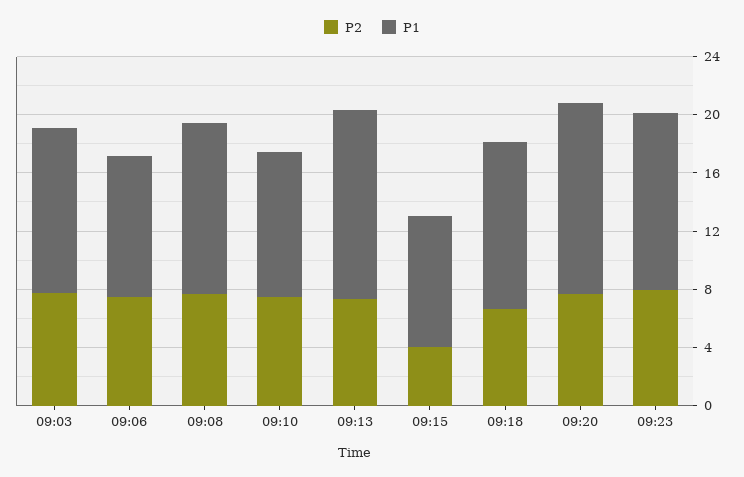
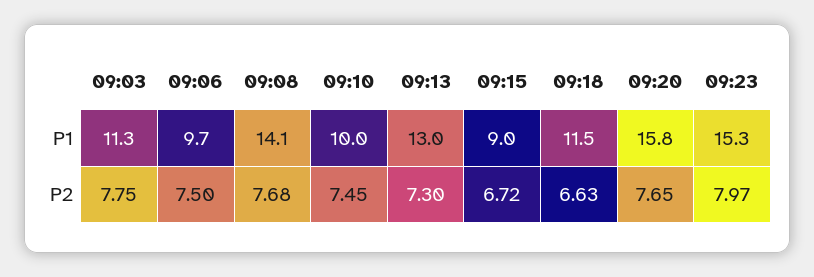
P1, 09:08: 12 -> 14.1
P2, 09:15: 4 -> 6.72
P1, 09:20: 13 -> 15.8
P1, 09:23: 12 -> 15.3

